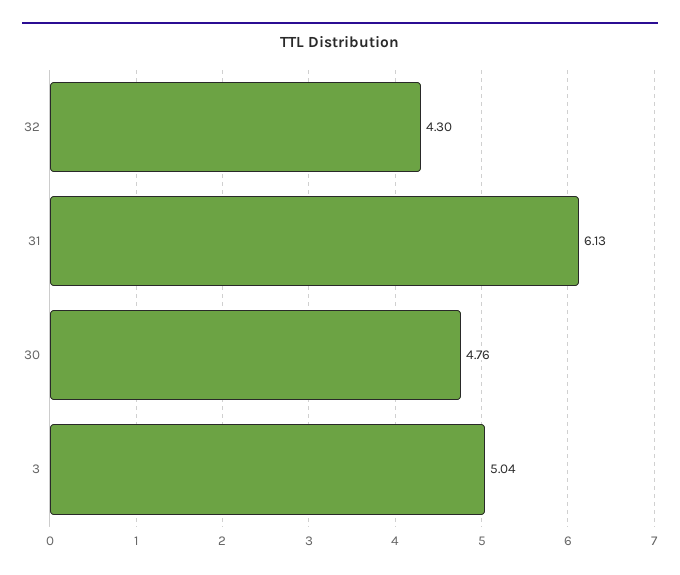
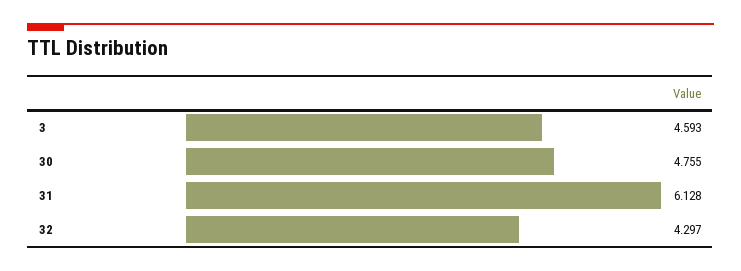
3: 5.04 -> 4.593

